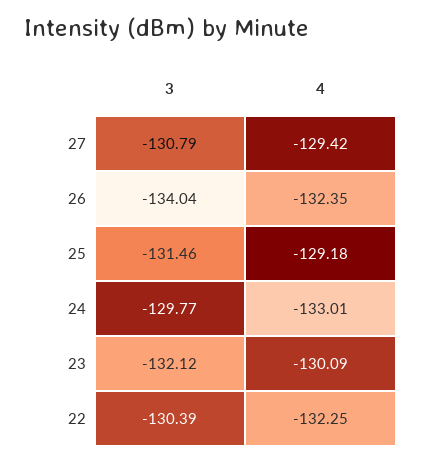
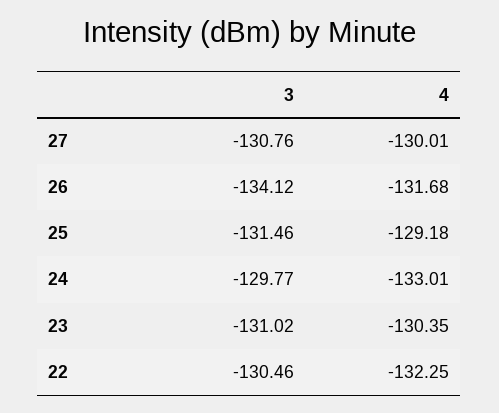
3, 27: -130.79 -> -130.76
4, 27: -129.42 -> -130.01
3, 26: -134.04 -> -134.12
4, 26: -132.35 -> -131.68
3, 23: -132.12 -> -131.02
4, 23: -130.09 -> -130.35
3, 22: -130.39 -> -130.46

